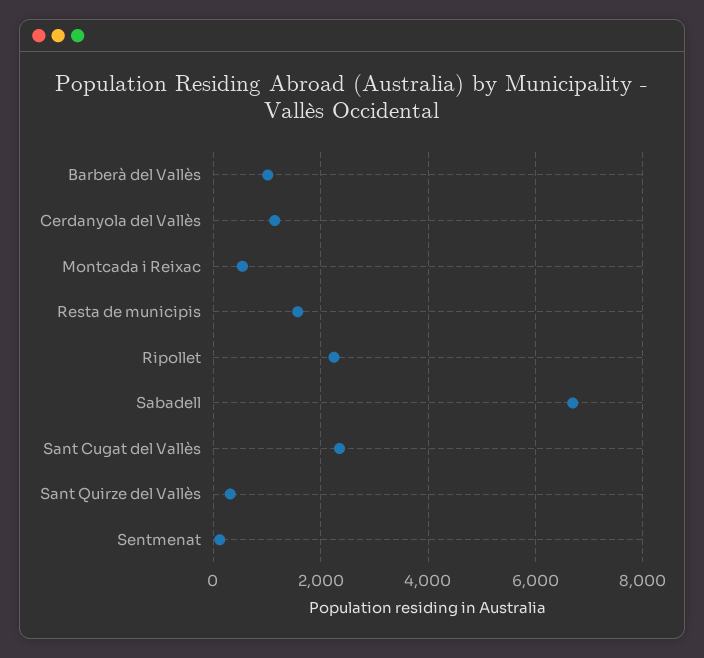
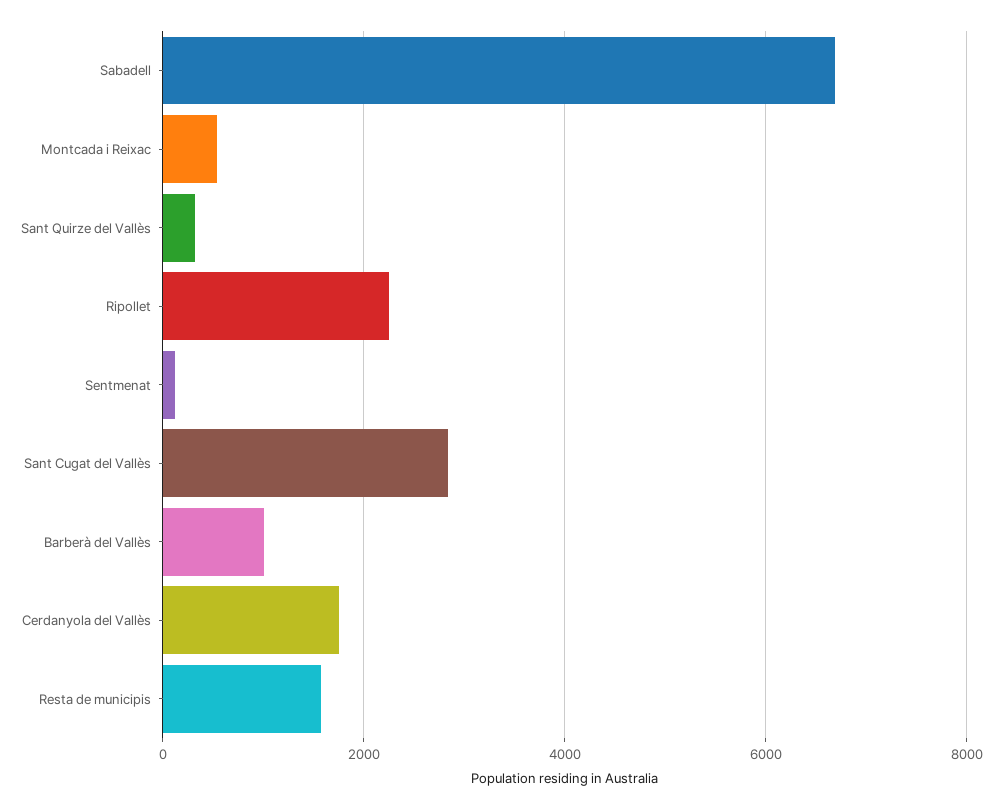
Cerdanyola del Vallès: 1200 -> 1800
Sant Cugat del Vallès: 2400 -> 2800

